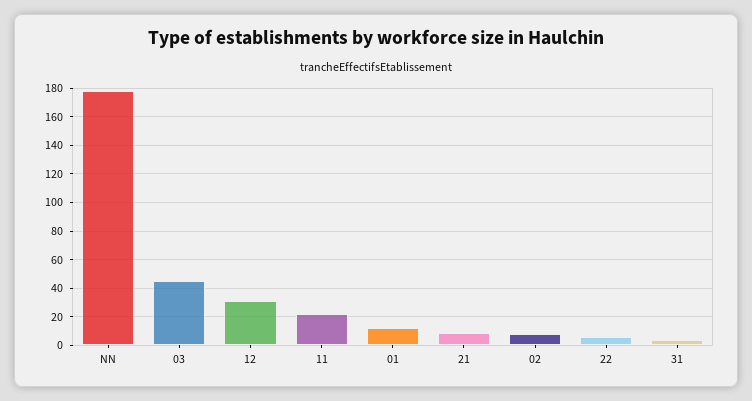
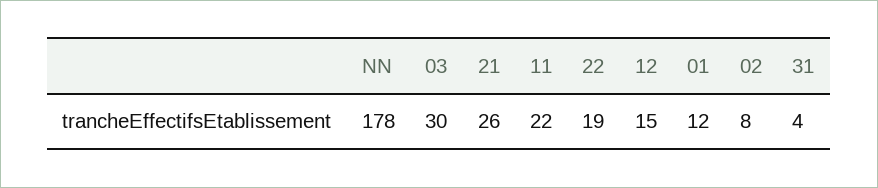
03: 45 -> 30
12: 30 -> 15
21: 10 -> 26
22: 5 -> 19

